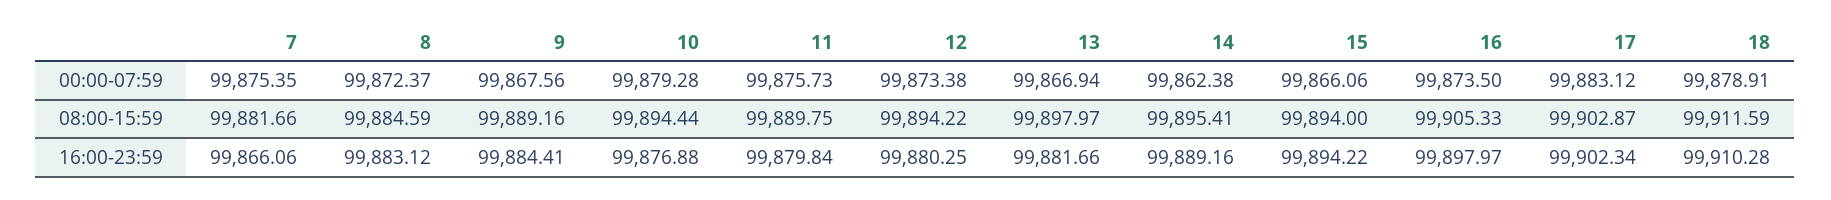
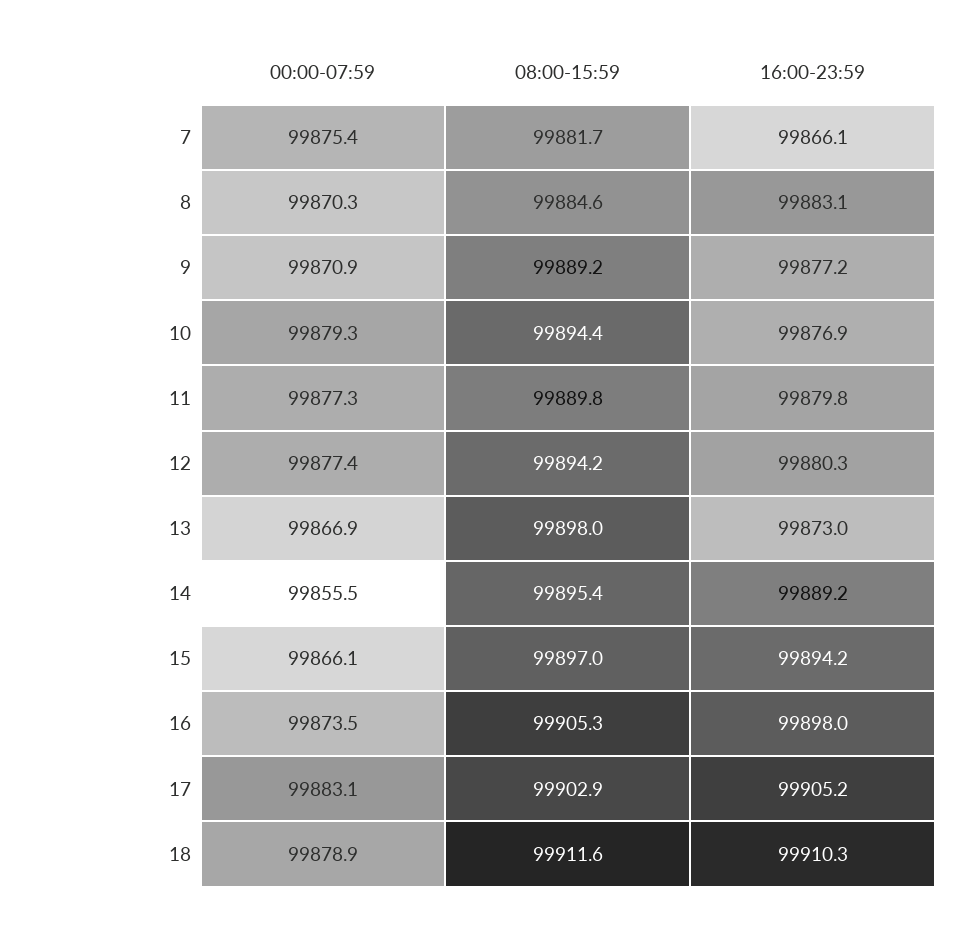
8, 00:00-07:59: 99872.37 -> 99870.3
9, 00:00-07:59: 99867.56 -> 99870.9
11, 00:00-07:59: 99875.73 -> 99877.3
12, 00:00-07:59: 99873.38 -> 99877.4
14, 00:00-07:59: 99862.38 -> 99855.5
15, 08:00-15:59: 99894 -> 99897
9, 16:00-23:59: 99884.41 -> 99877.2
13, 16:00-23:59: 99881.66 -> 99873
17, 16:00-23:59: 99902.34 -> 99905.2

